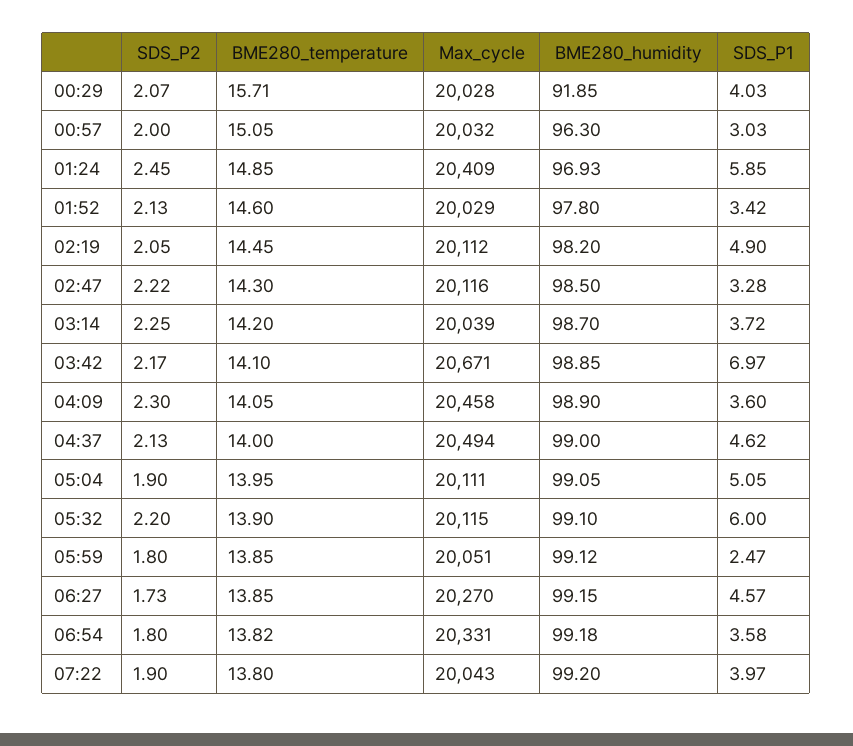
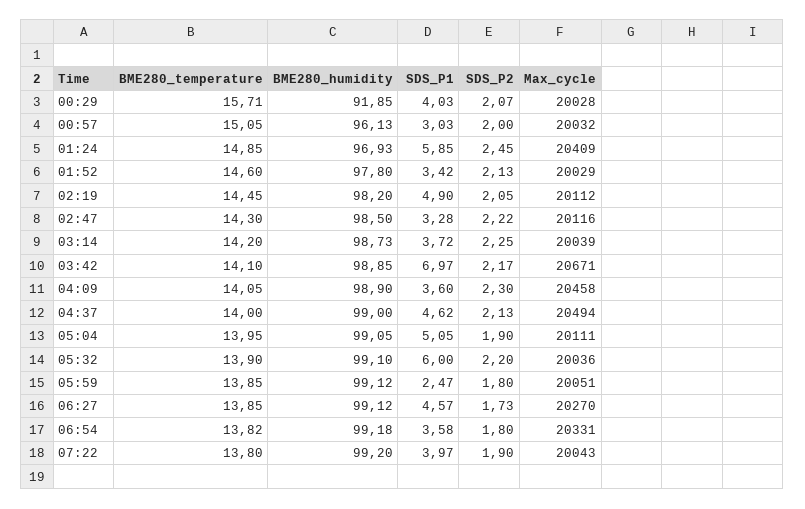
BME280_humidity, 00:57: 96.3 -> 96.13
BME280_humidity, 03:14: 98.7 -> 98.73
Max_cycle, 05:32: 20115 -> 20036
BME280_humidity, 06:27: 99.15 -> 99.12

